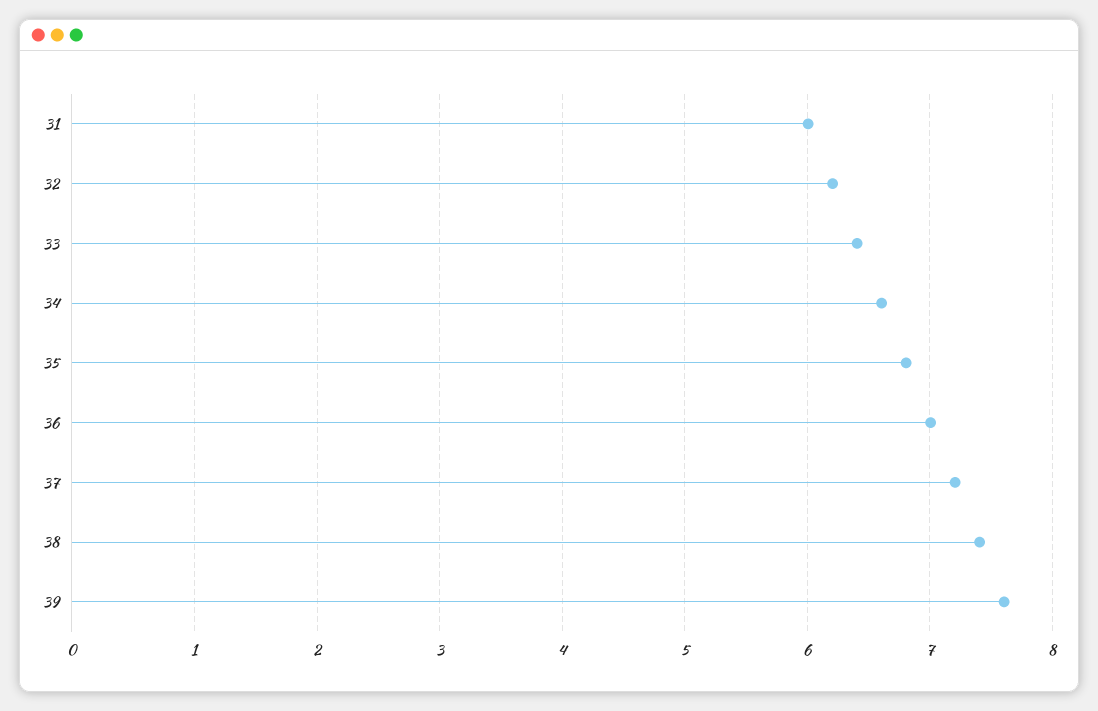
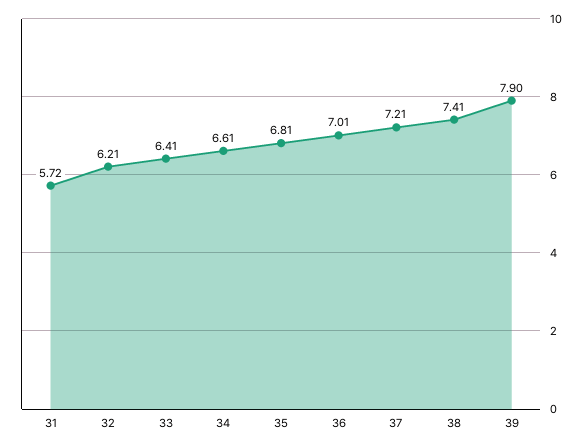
31: 6 -> 5.72
39: 7.6 -> 7.9

